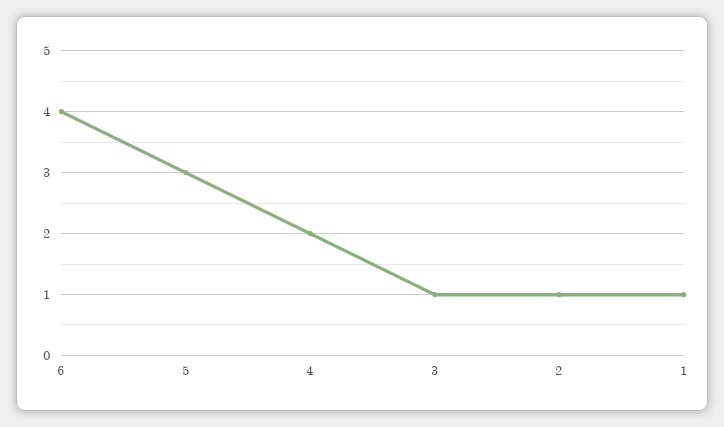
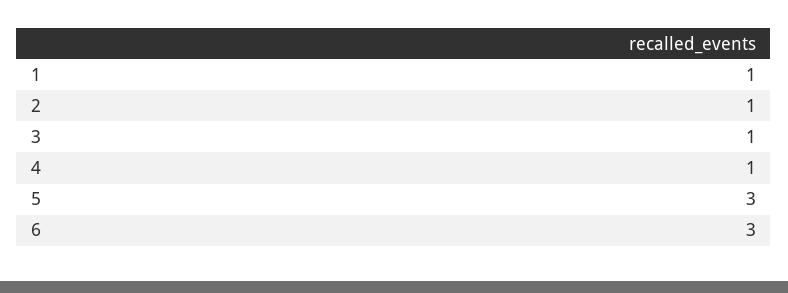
6: 4 -> 3
4: 2 -> 1

